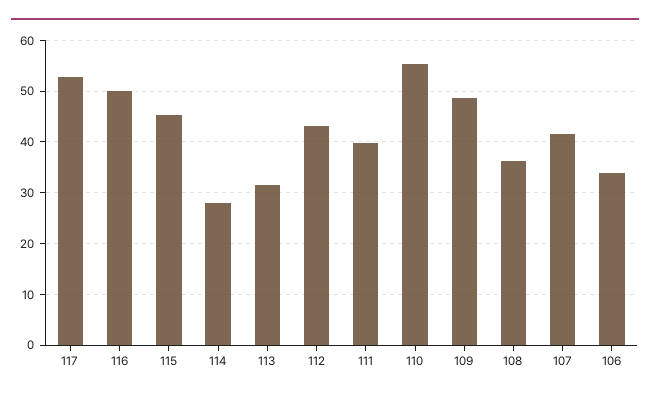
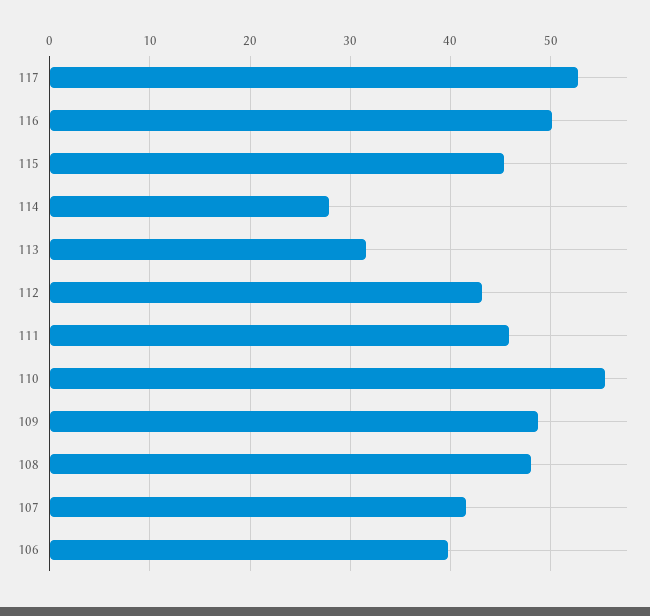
111: 40 -> 46
108: 36 -> 48
106: 34 -> 40

